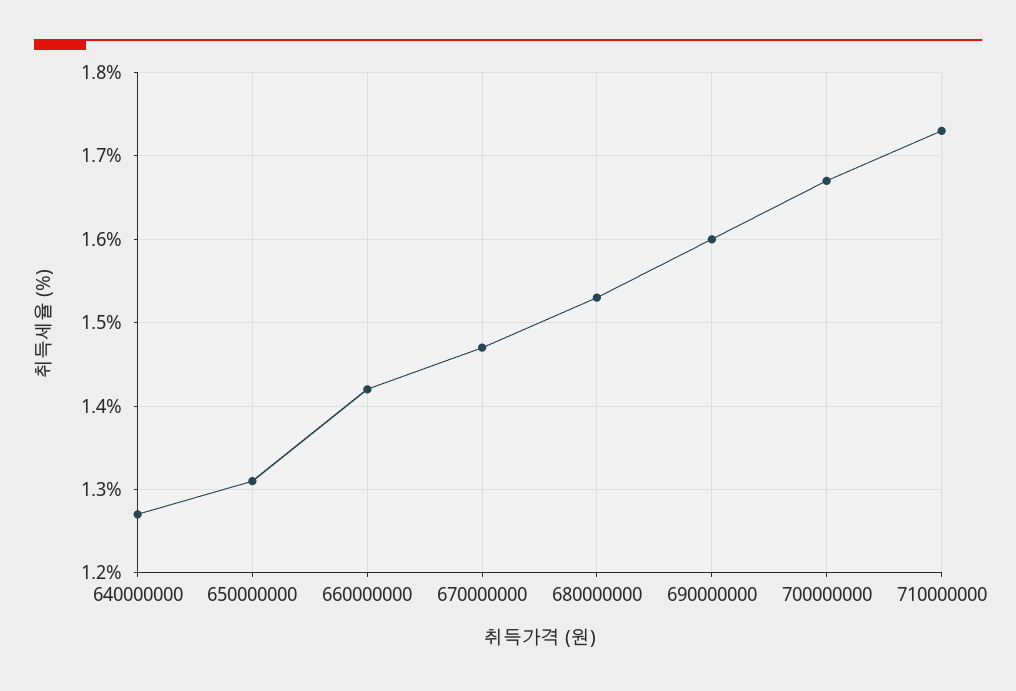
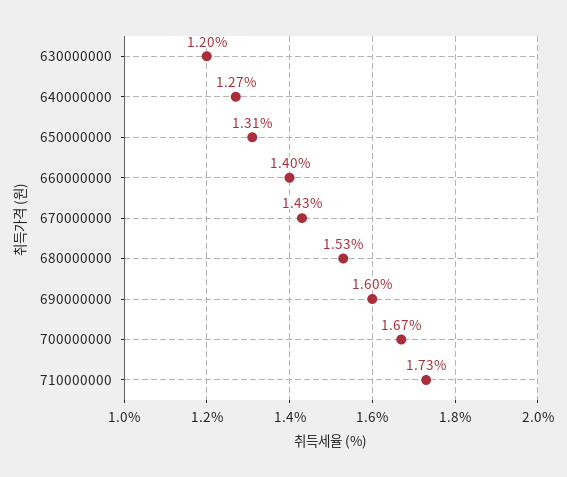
660000000: 1.42 -> 1.4
670000000: 1.47 -> 1.43
630000000: none -> 1.2

